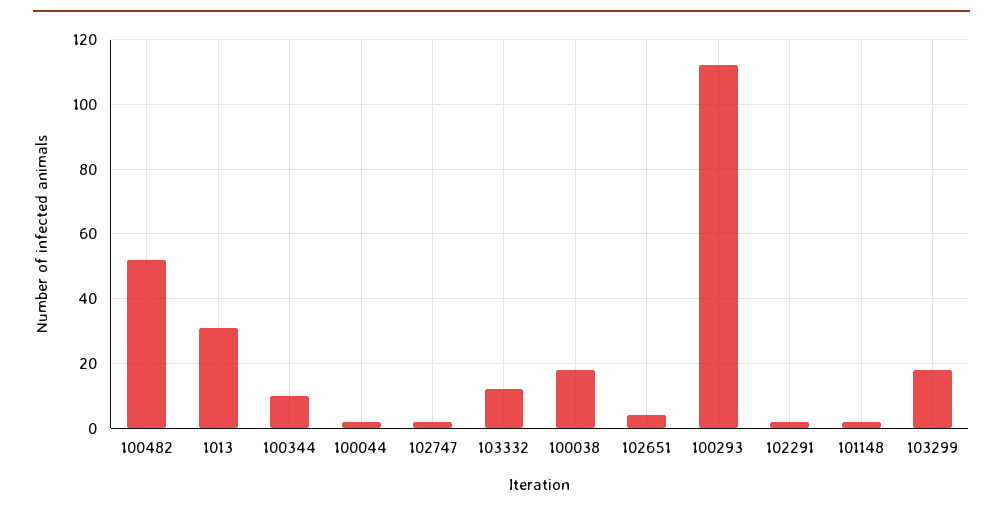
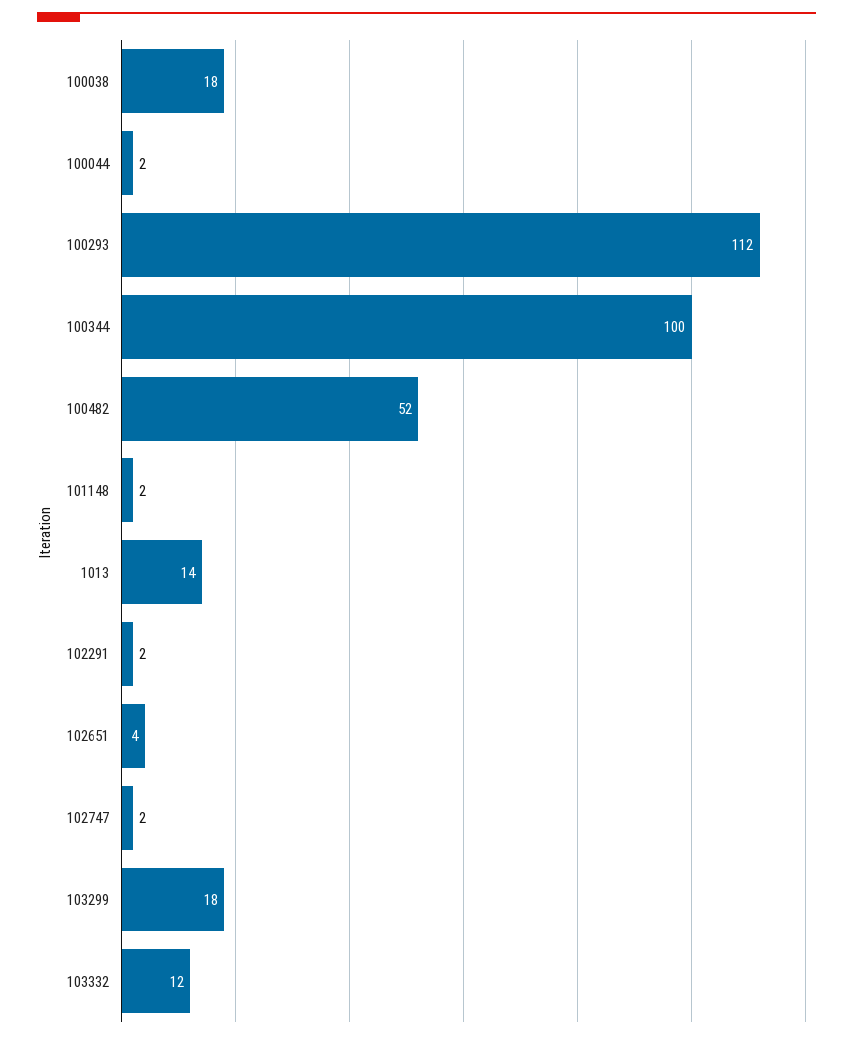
1013: 30 -> 14
100344: 10 -> 100

